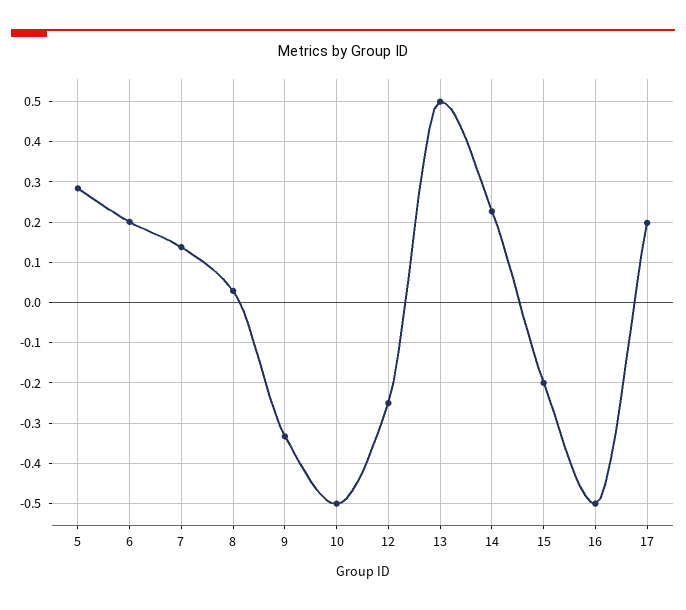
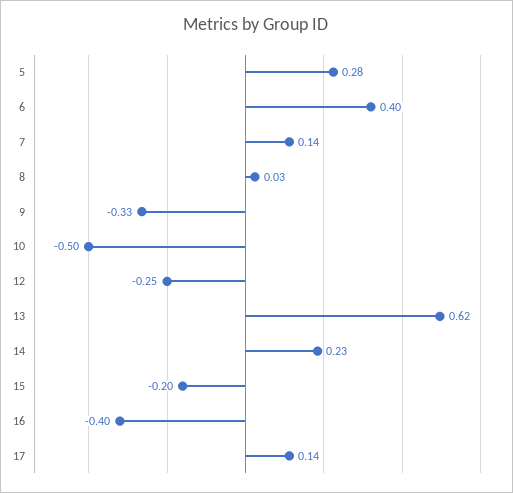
6: 0.2 -> 0.4
13: 0.5 -> 0.62
16: -0.5 -> -0.4
17: 0.2 -> 0.14

